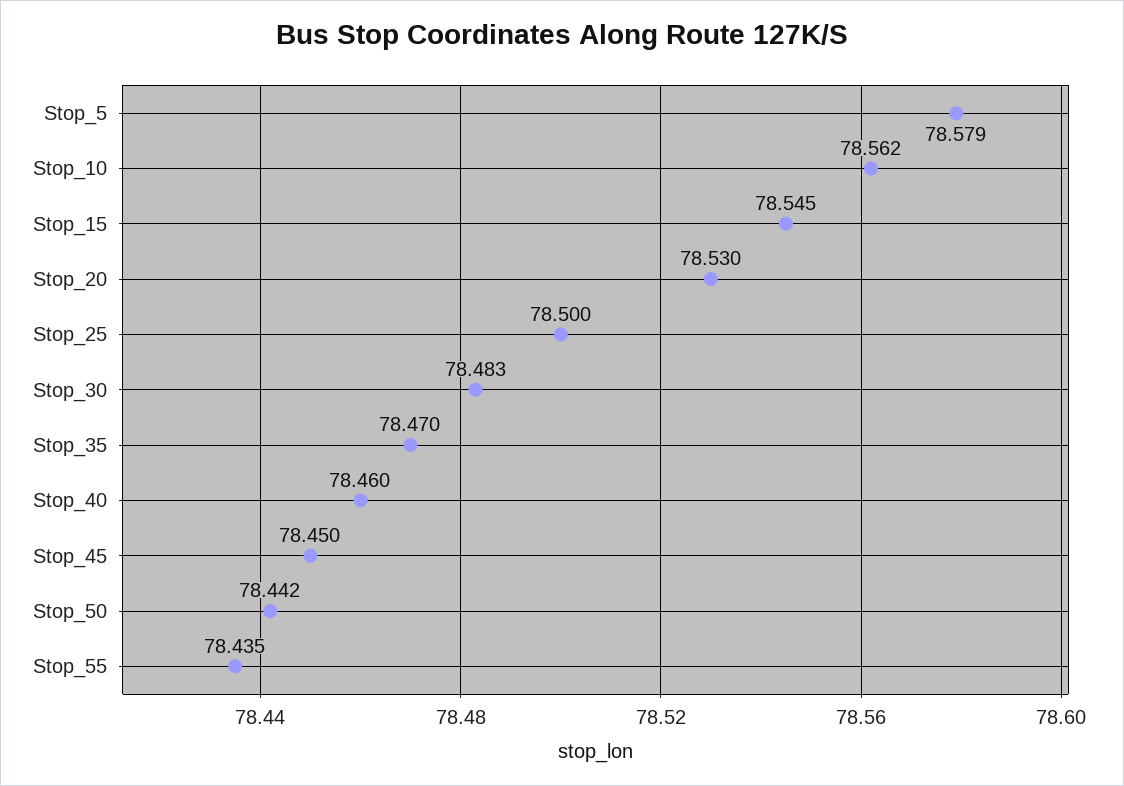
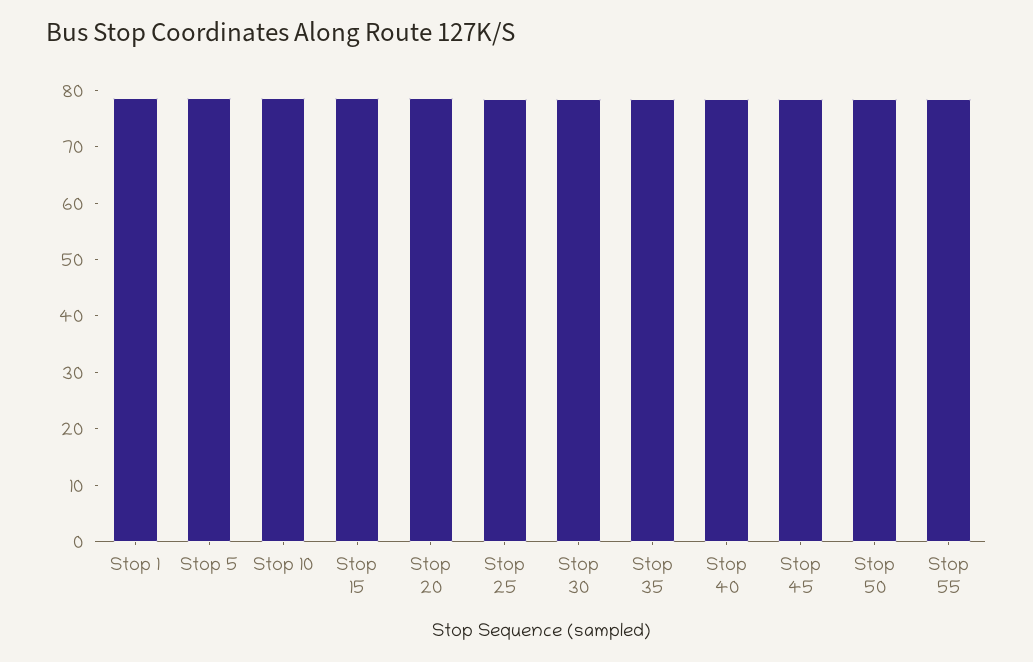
Stop 1: none -> 78

